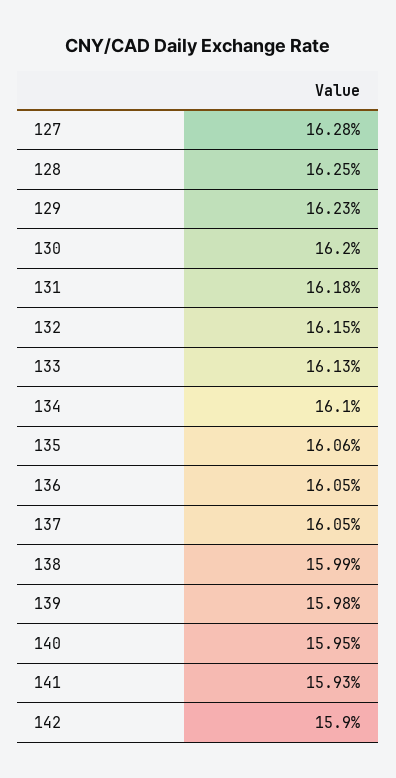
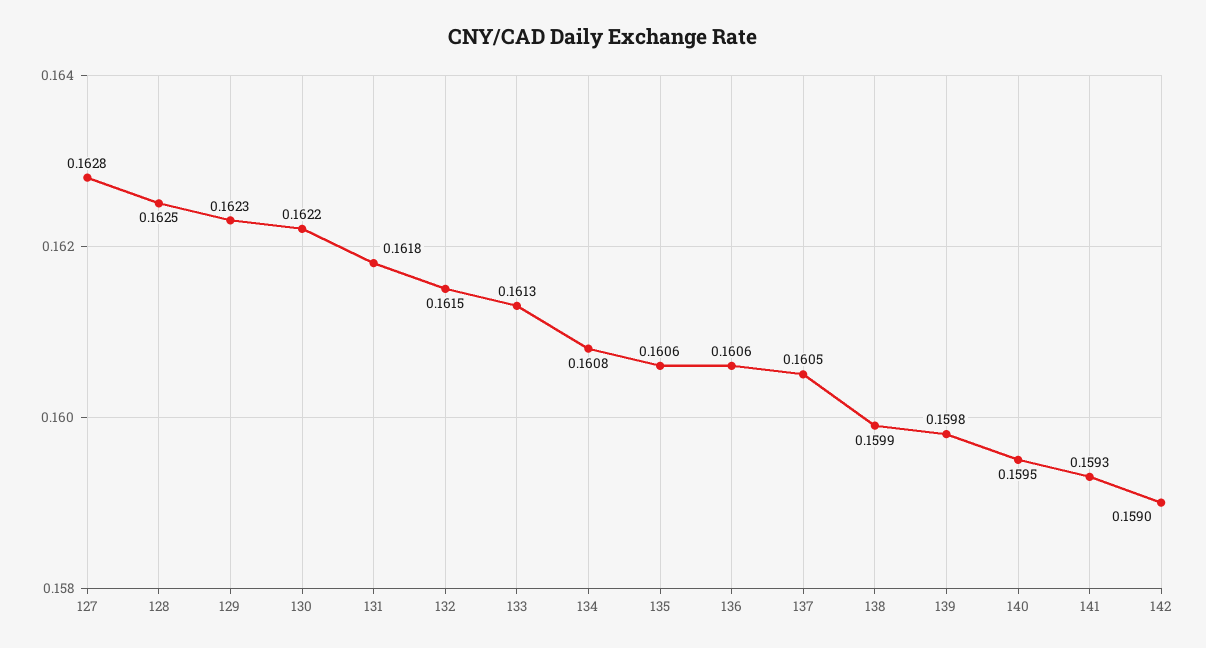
130: 0.162 -> 0.1622
134: 0.161 -> 0.1608
136: 0.1605 -> 0.1606

